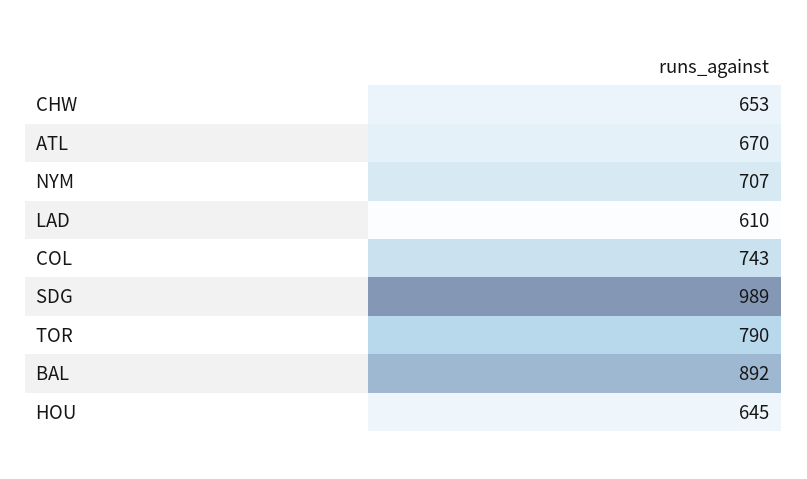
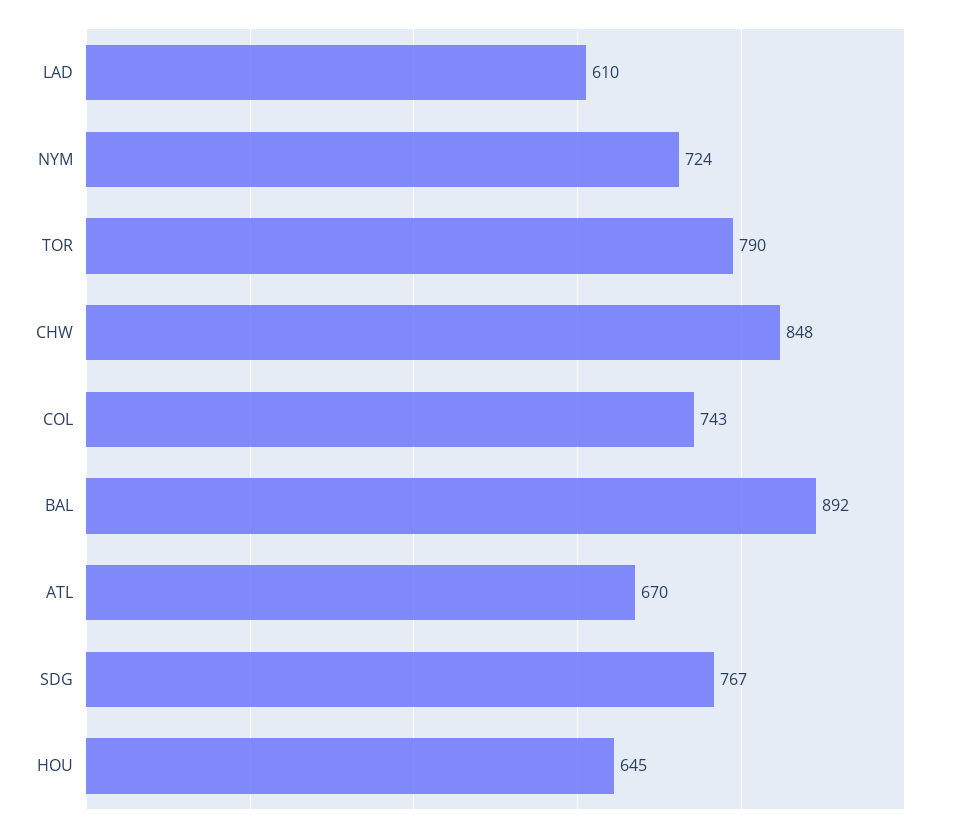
CHW: 653 -> 848
NYM: 707 -> 724
SDG: 989 -> 767

